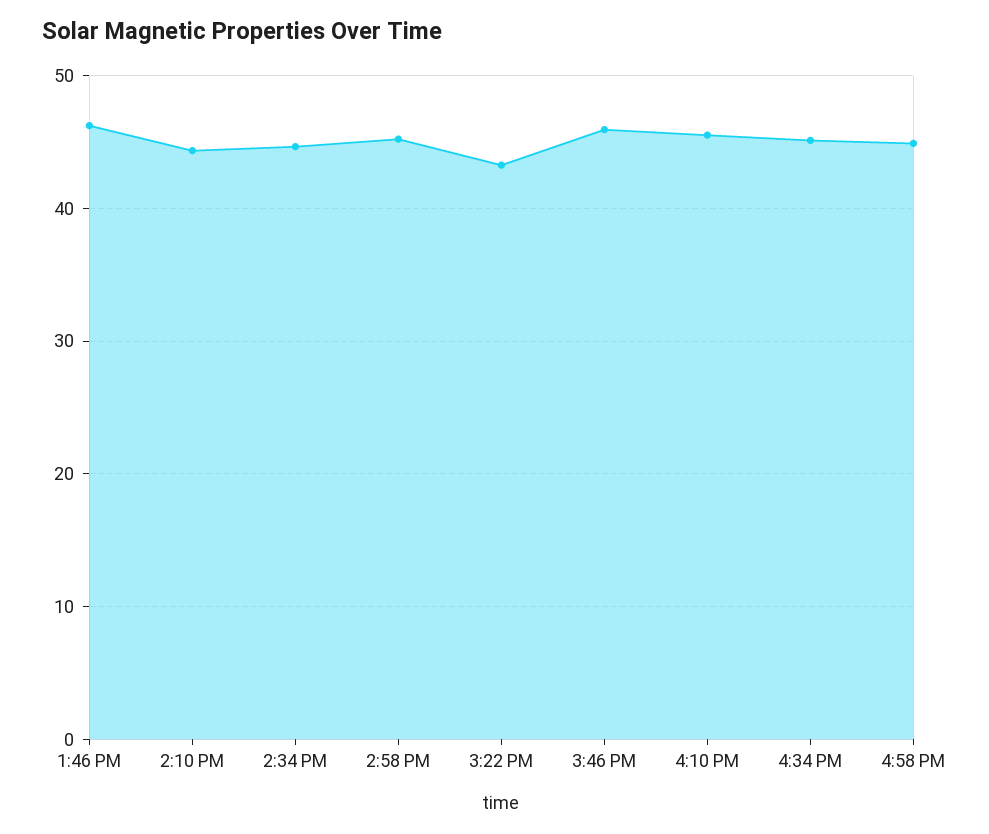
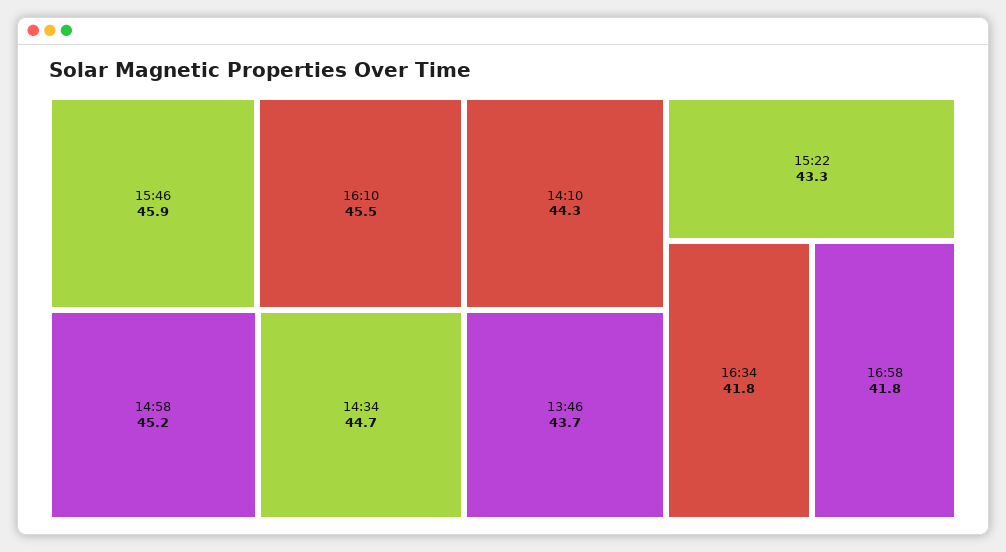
1:46 PM: 46 -> 43.7
4:34 PM: 45 -> 41.8
4:58 PM: 45 -> 41.8

